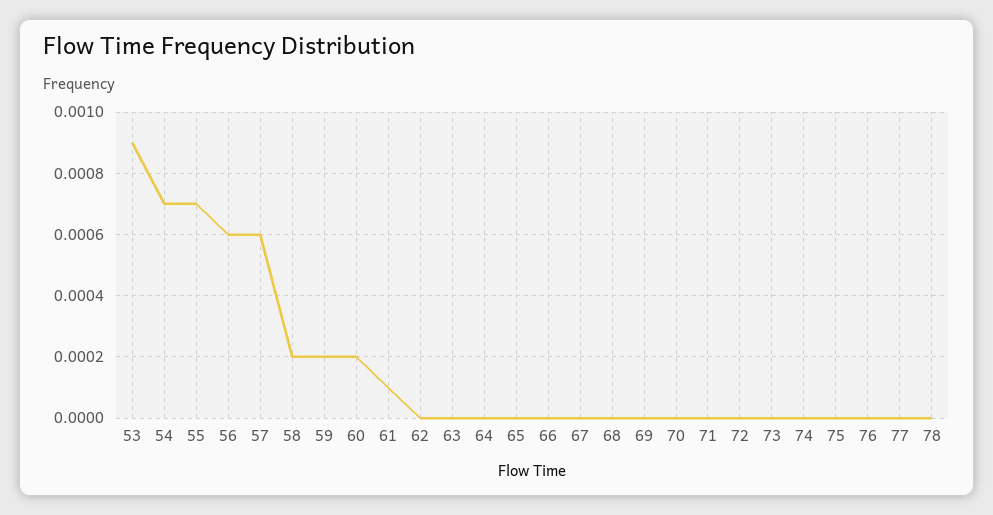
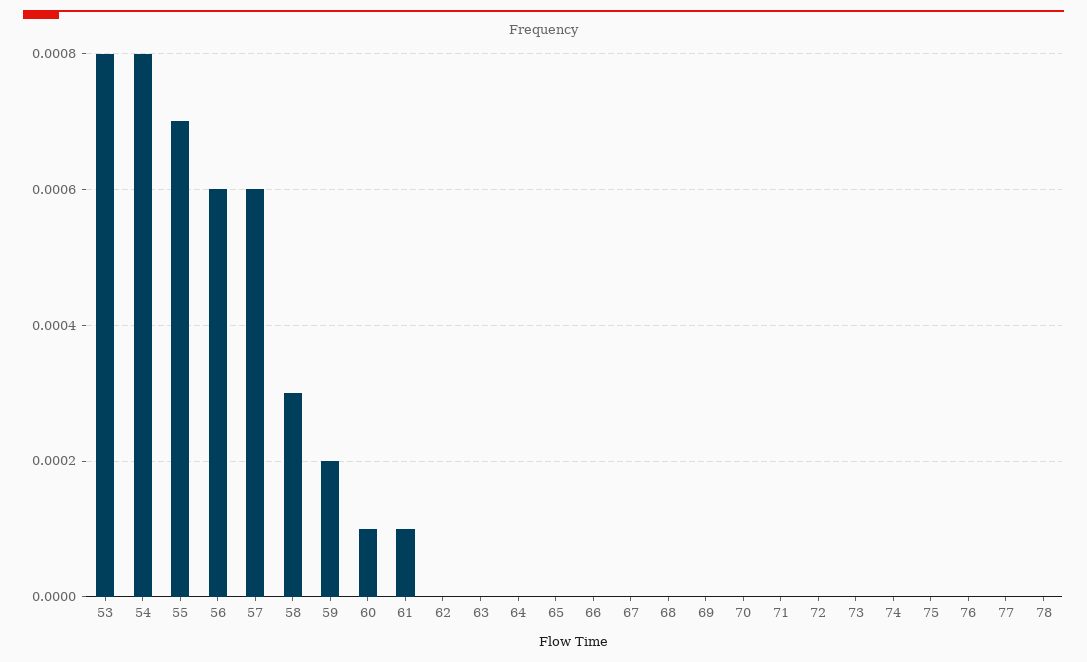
53: 0.0009 -> 0.0008
54: 0.0007 -> 0.0008
58: 0.0002 -> 0.0003
60: 0.0002 -> 0.0001

